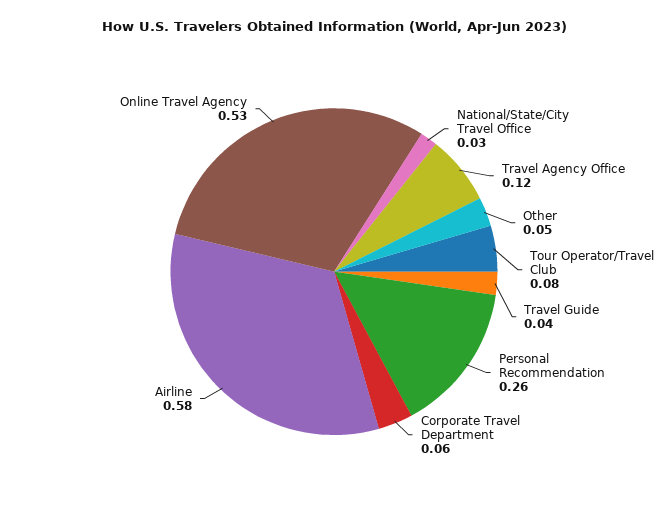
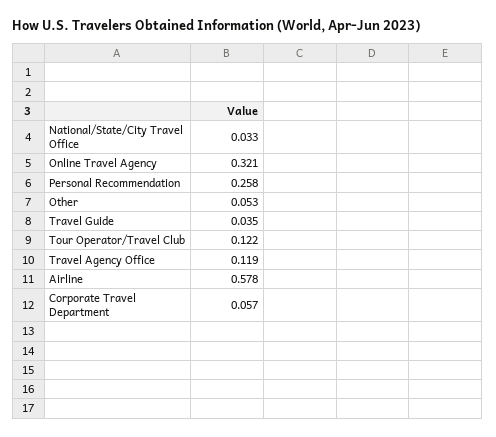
Tour Operator/Travel Club: 0.08 -> 0.122
Online Travel Agency: 0.53 -> 0.321

